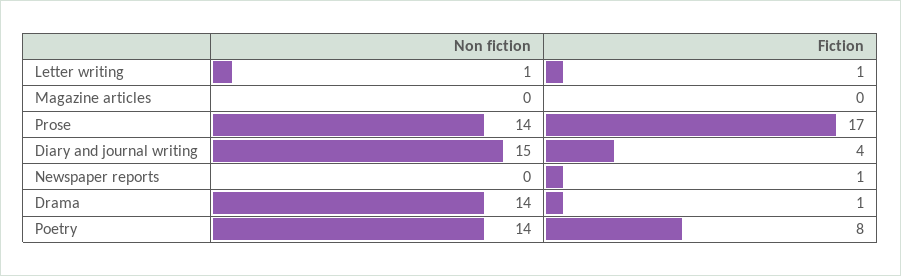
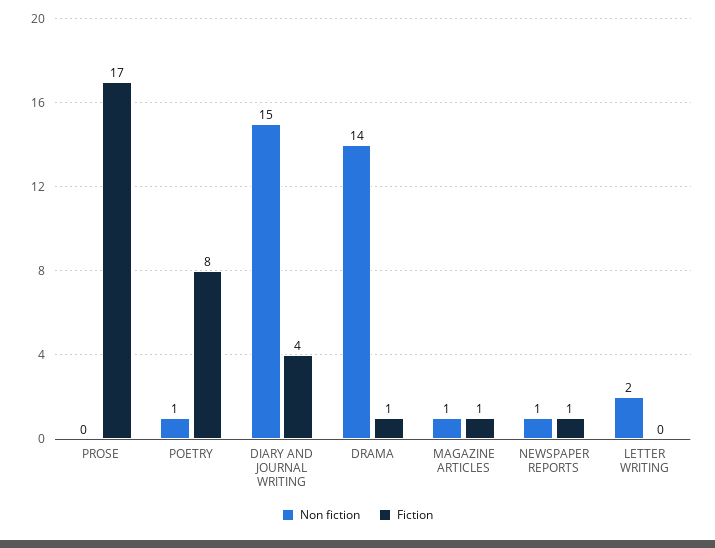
Non fiction, Letter writing: 1 -> 2
Fiction, Letter writing: 1 -> 0
Non fiction, Magazine articles: 0 -> 1
Fiction, Magazine articles: 0 -> 1
Non fiction, Prose: 14 -> 0
Non fiction, Newspaper reports: 0 -> 1
Non fiction, Poetry: 14 -> 1

